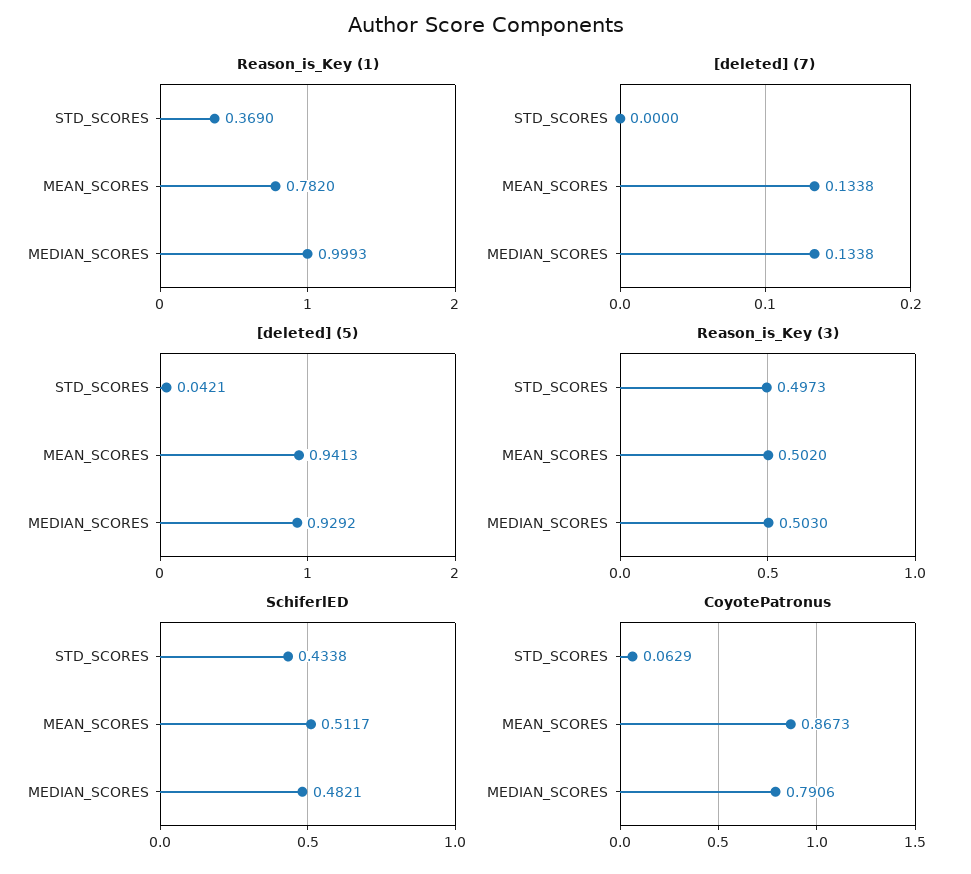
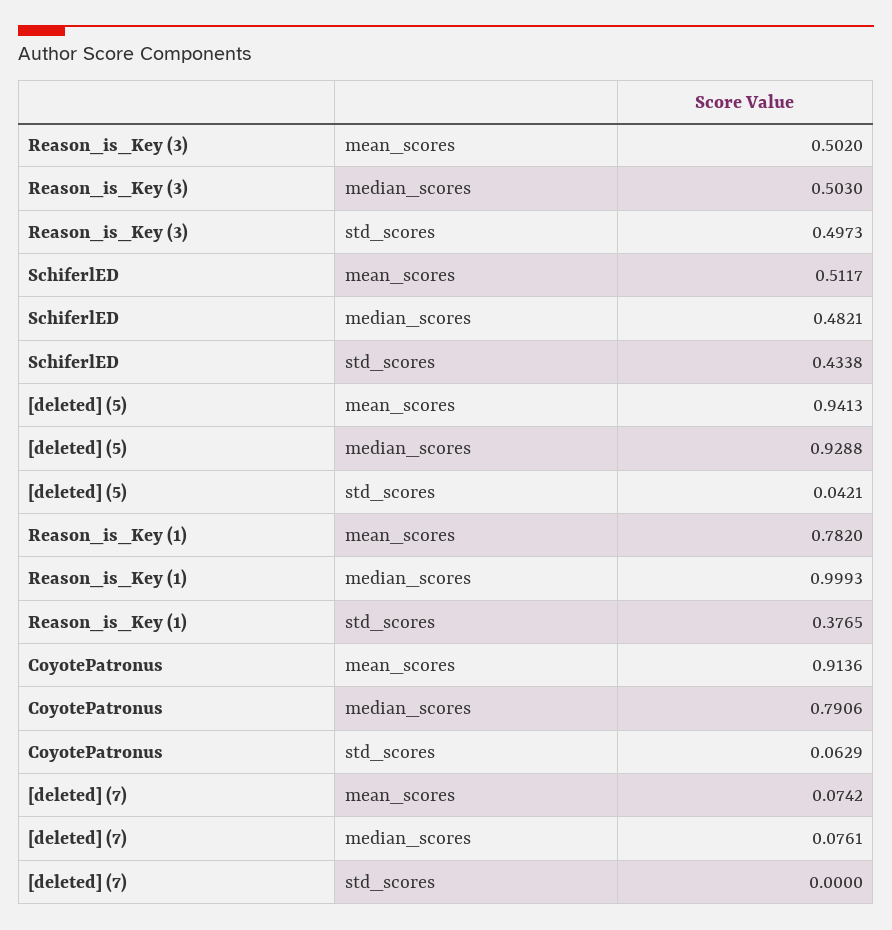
Reason_is_Key (1), STD_SCORES: 0.369 -> 0.3765
[deleted] (7), MEAN_SCORES: 0.1338 -> 0.0742
[deleted] (7), MEDIAN_SCORES: 0.1338 -> 0.0761
[deleted] (5), MEDIAN_SCORES: 0.9292 -> 0.9288
CoyotePatronus, MEAN_SCORES: 0.8673 -> 0.9136

